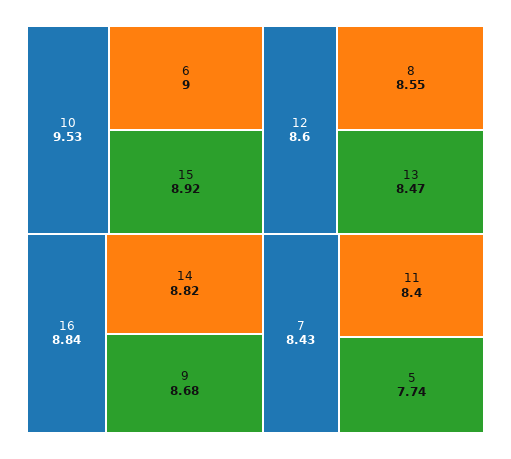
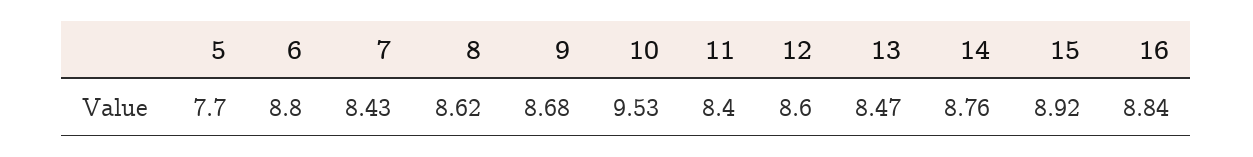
6: 9 -> 8.8
14: 8.82 -> 8.76
8: 8.55 -> 8.62
5: 7.74 -> 7.7

